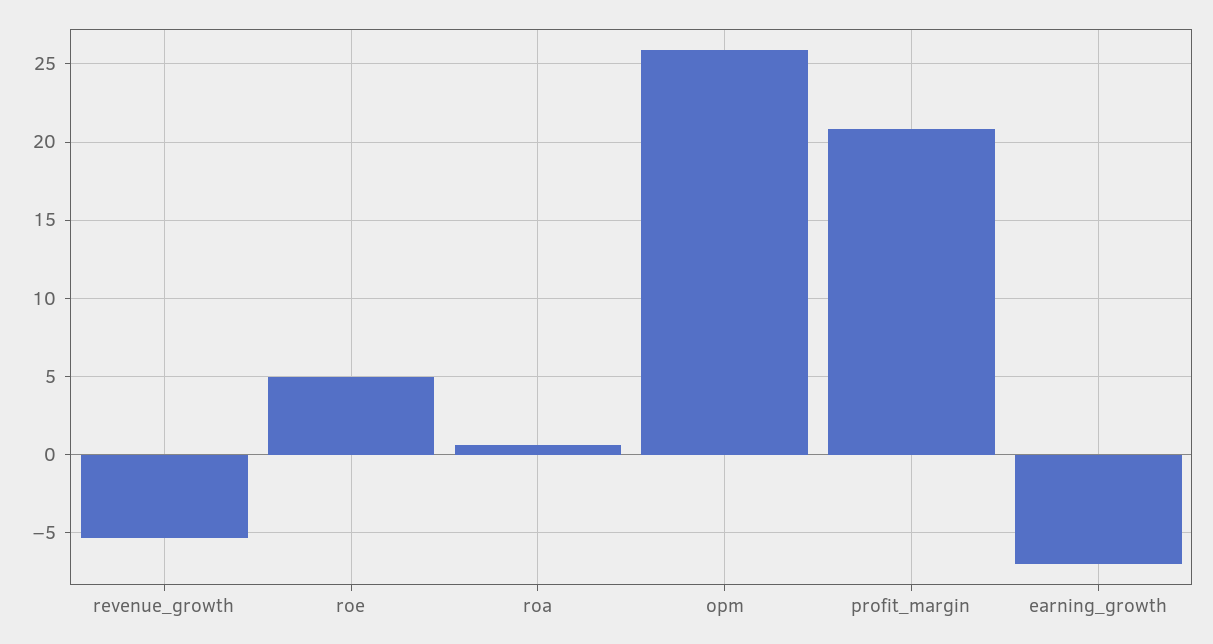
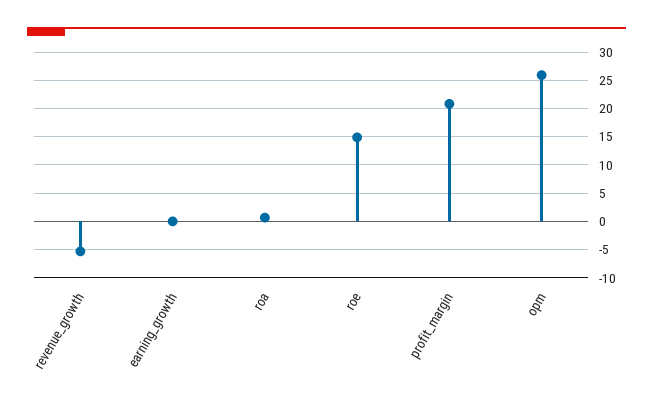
roe: 5 -> 15
earning_growth: -7 -> 0

